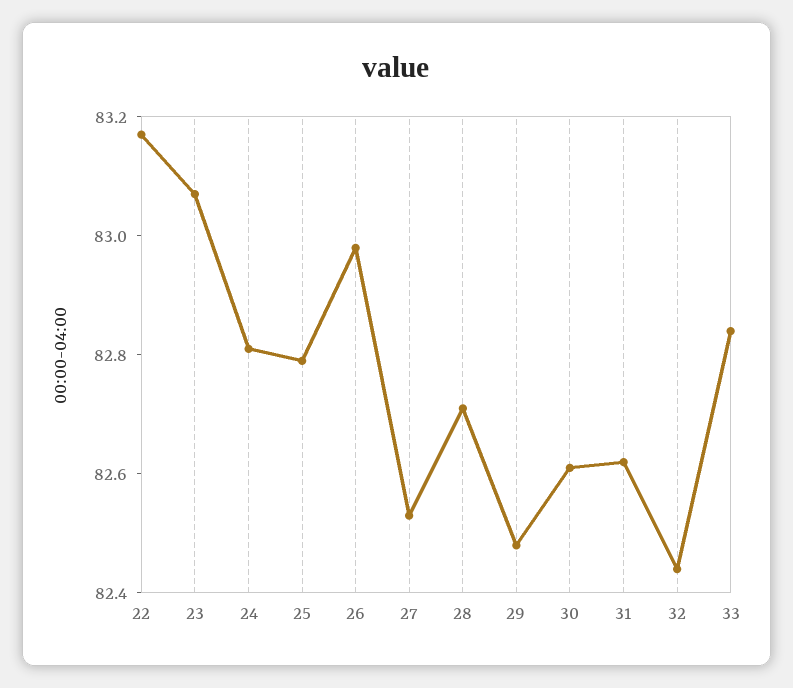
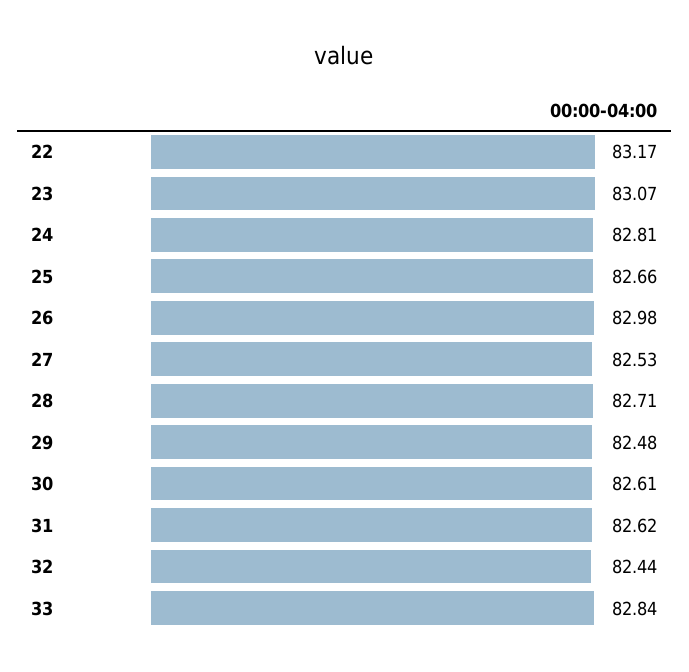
25: 82.8 -> 82.66

